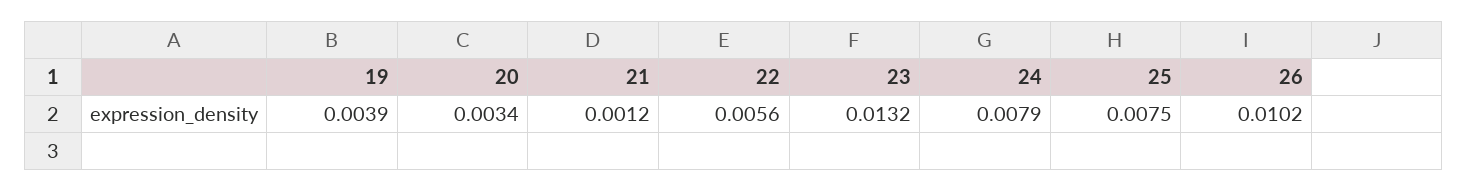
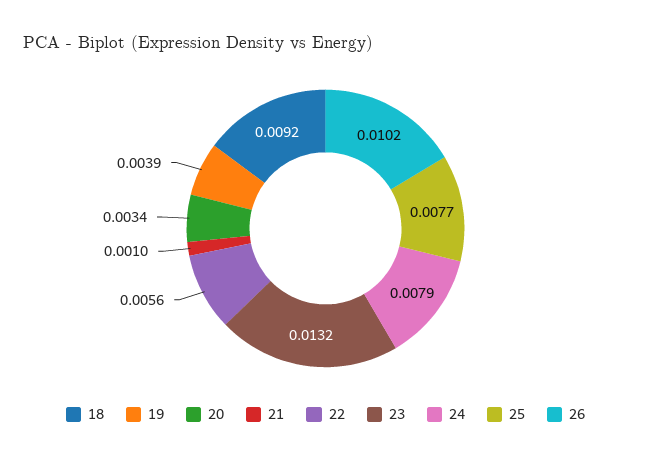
21: 0.0012 -> 0.001
25: 0.0075 -> 0.0077
18: none -> 0.0092

